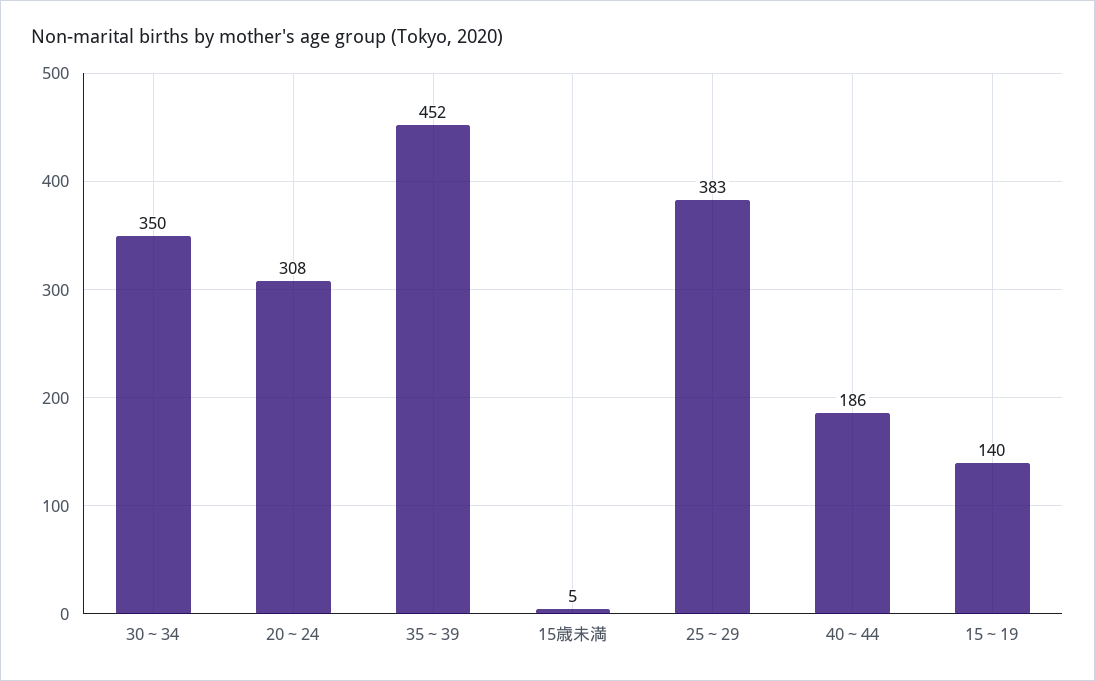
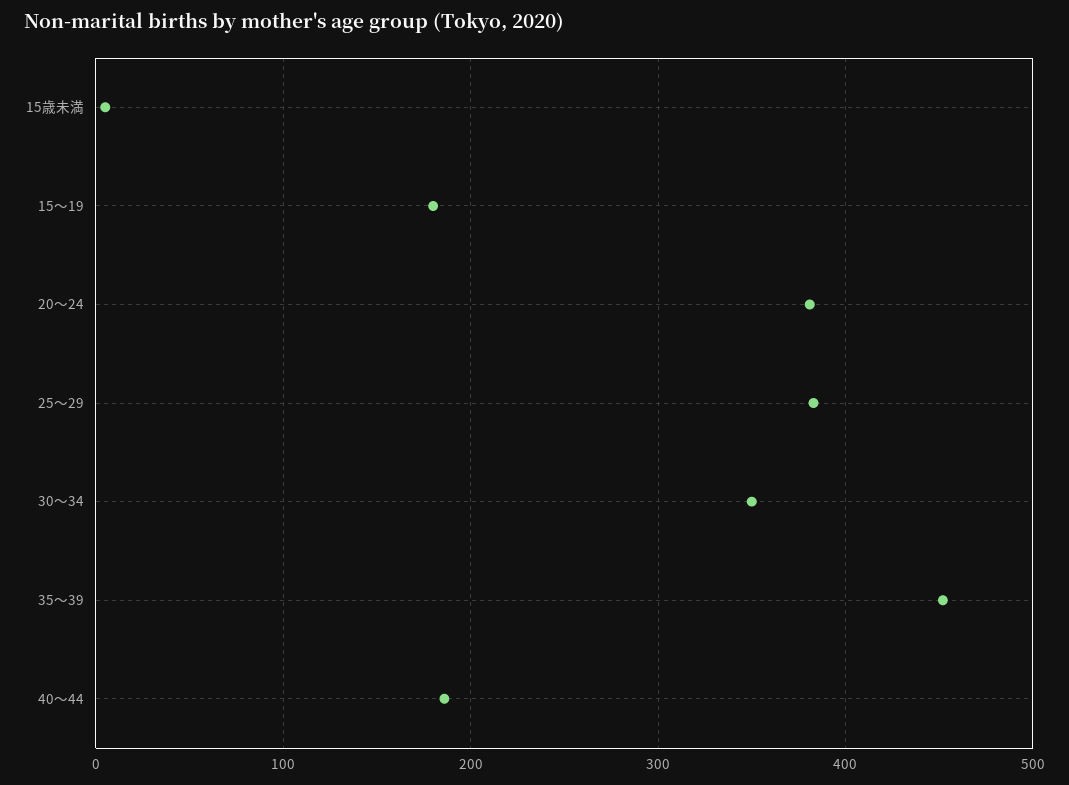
20～24: 308 -> 380
15～19: 140 -> 180

